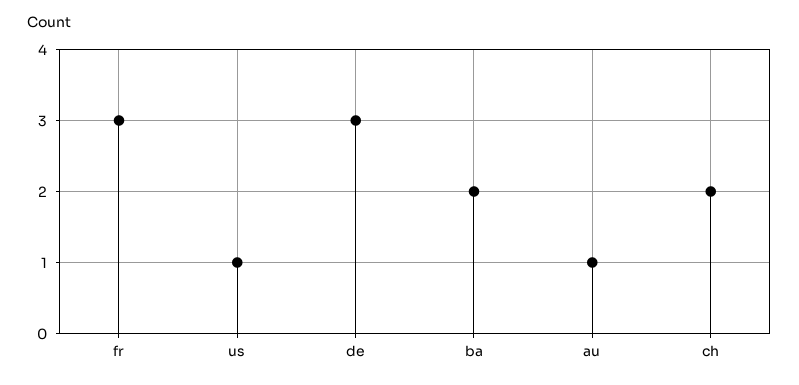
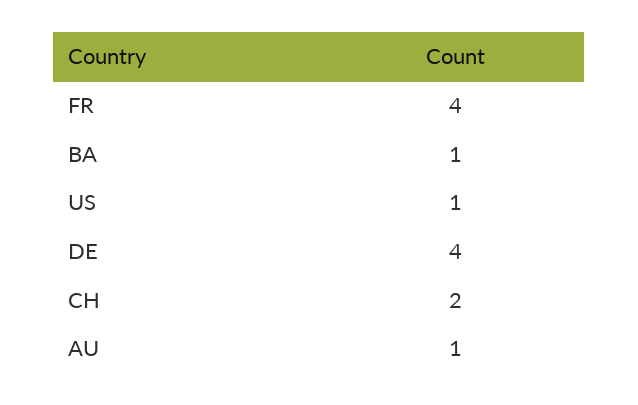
fr: 3 -> 4
de: 3 -> 4
ba: 2 -> 1

